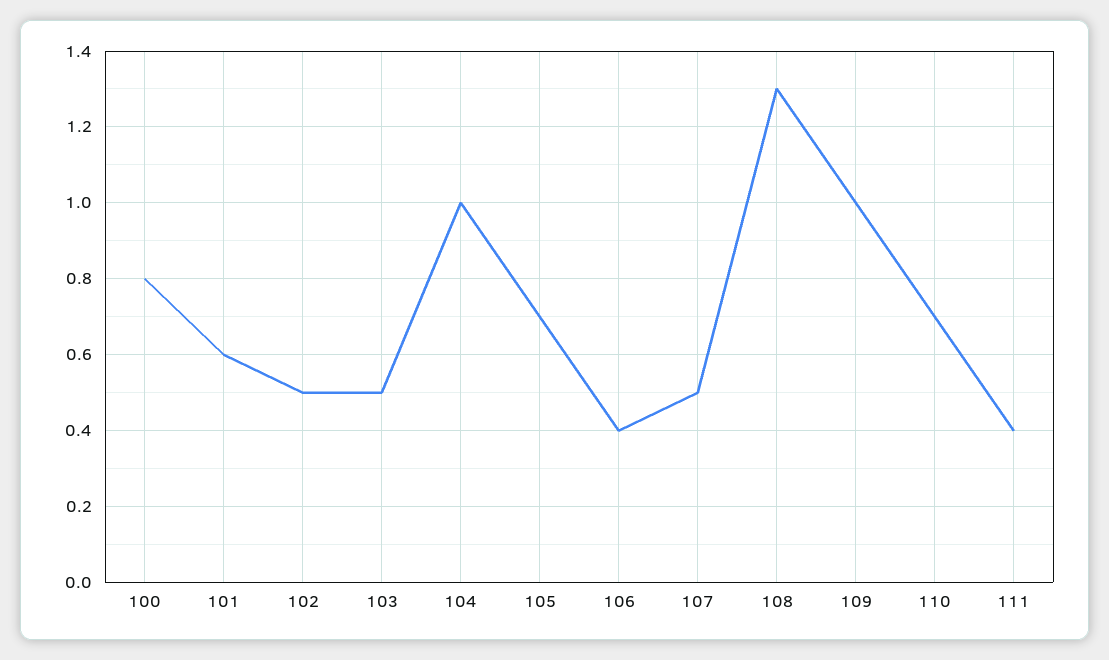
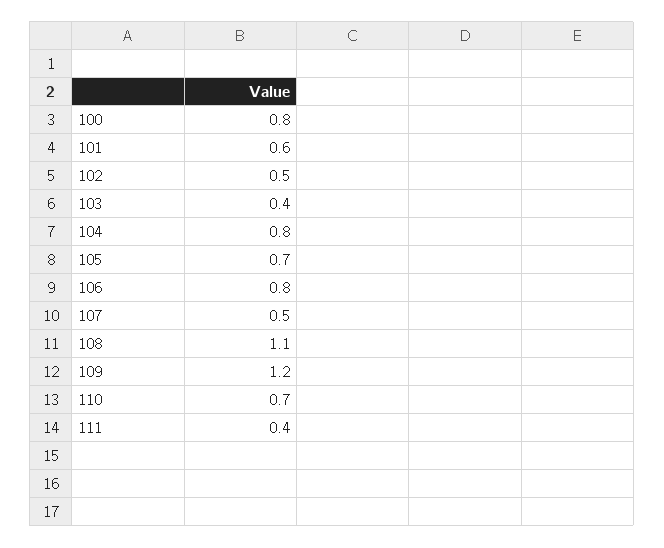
103: 0.5 -> 0.4
104: 1 -> 0.8
106: 0.4 -> 0.8
108: 1.3 -> 1.1
109: 1 -> 1.2

